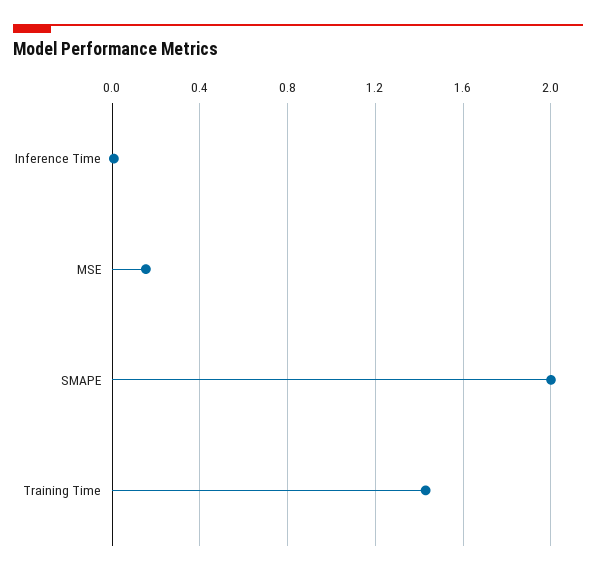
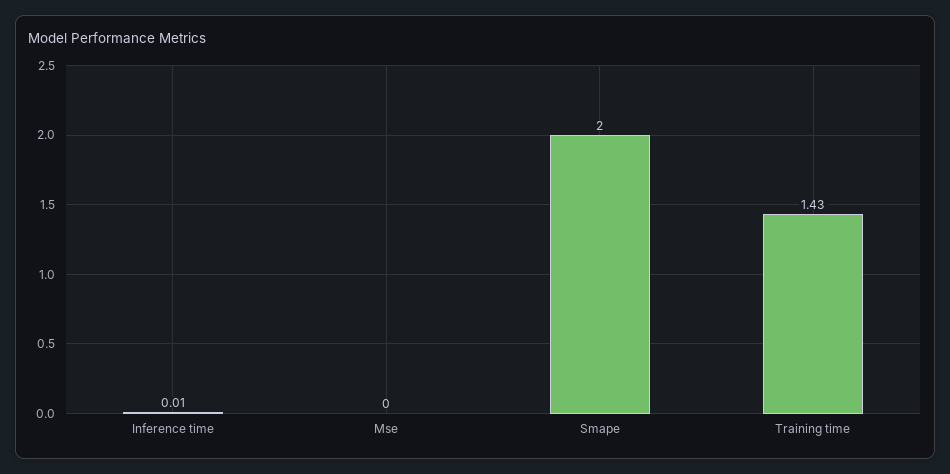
MSE: 0.15 -> 0

